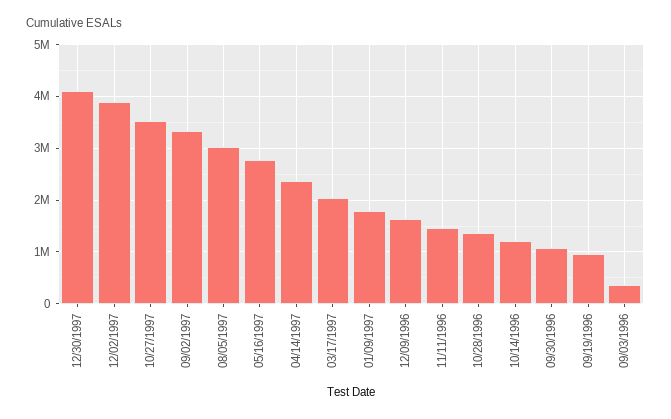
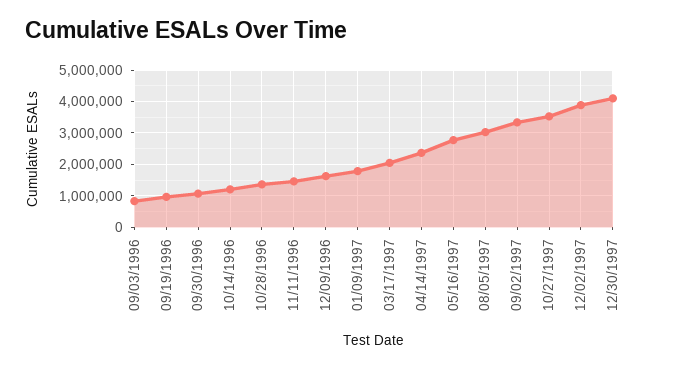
09/03/1996: 400000 -> 800000

